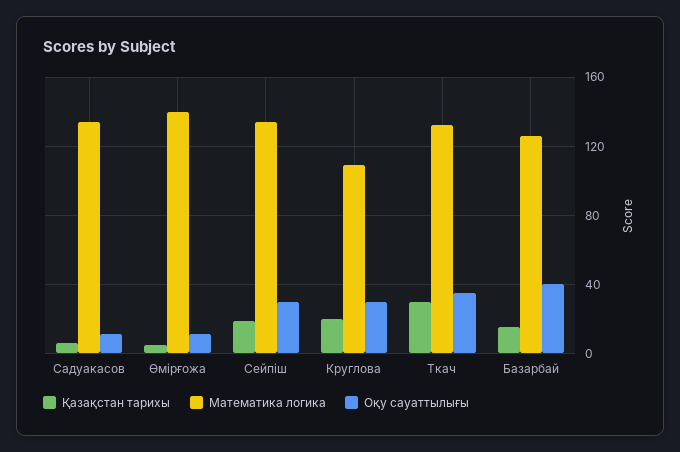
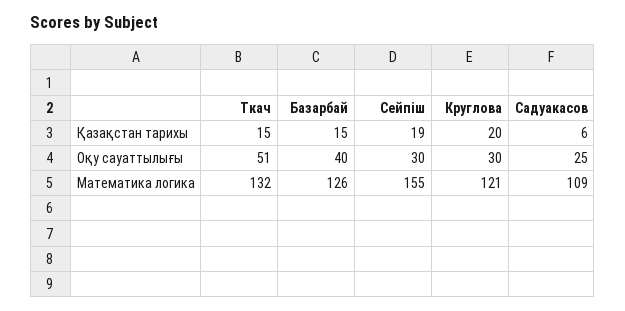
Математика логика, Садуакасов: 135 -> 109
Оқу сауаттылығы, Садуакасов: 10 -> 25
Қазақстан тарихы, Өмірғожа: 5 -> none
Математика логика, Өмірғожа: 140 -> none
Оқу сауаттылығы, Өмірғожа: 10 -> none
Математика логика, Сейпіш: 135 -> 155
Математика логика, Круглова: 110 -> 121
Қазақстан тарихы, Ткач: 30 -> 15
Оқу сауаттылығы, Ткач: 35 -> 51

